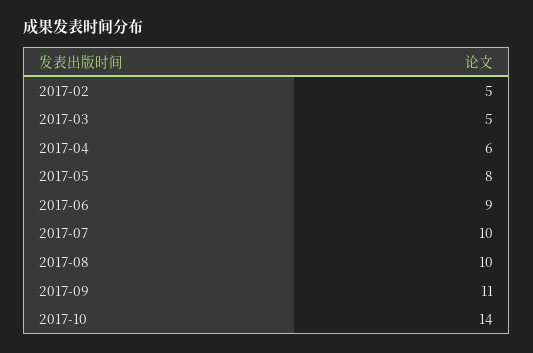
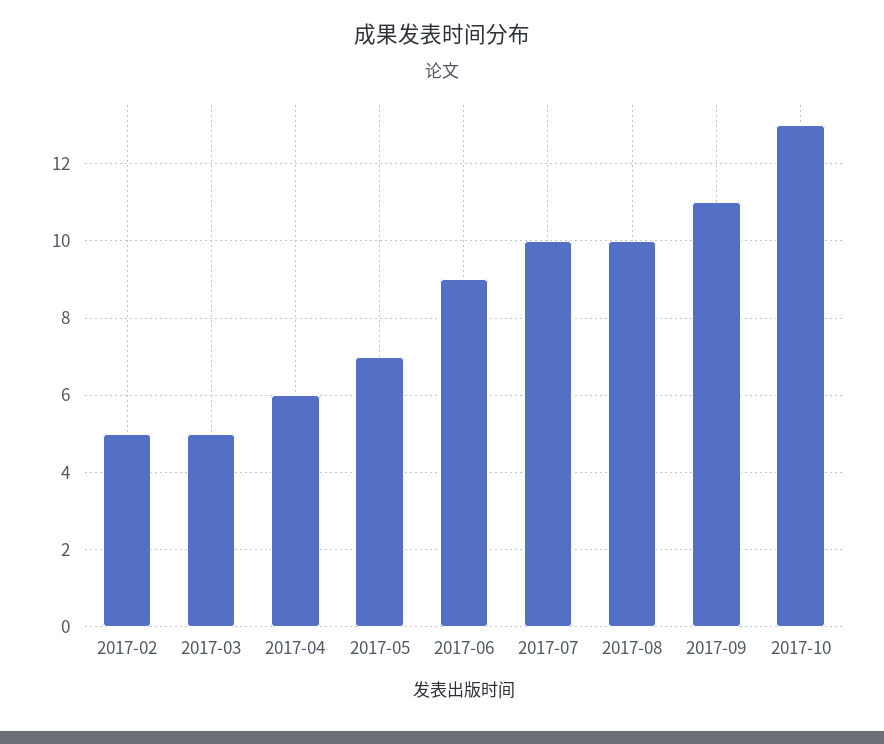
2017-05: 8 -> 7
2017-10: 14 -> 13

